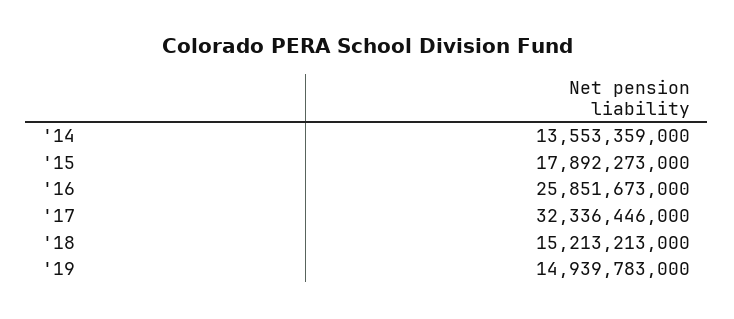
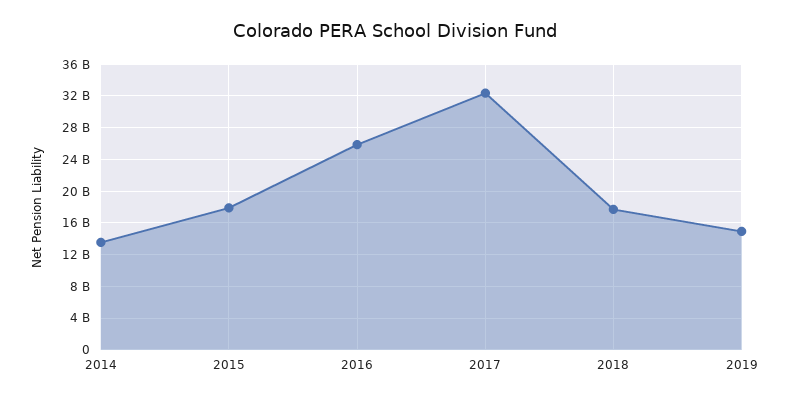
'18: 15213213000 -> 18000000000

